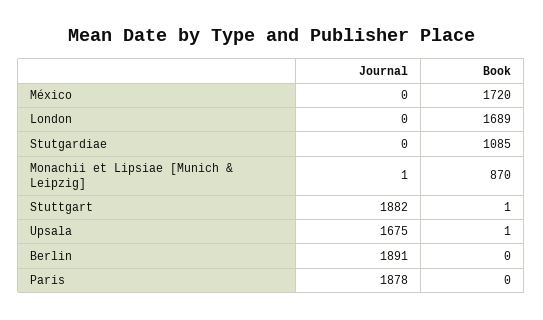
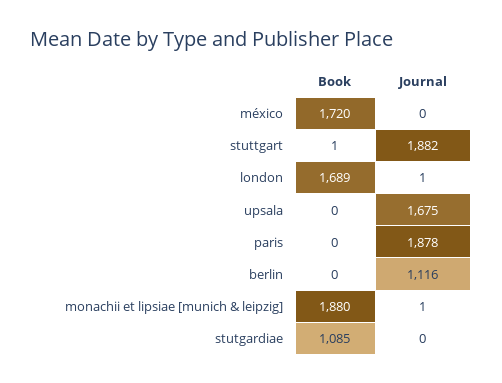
Journal, London: 0 -> 1
Book, Monachii et Lipsiae [Munich & Leipzig]: 870 -> 1880
Book, Upsala: 1 -> 0
Journal, Berlin: 1891 -> 1116

